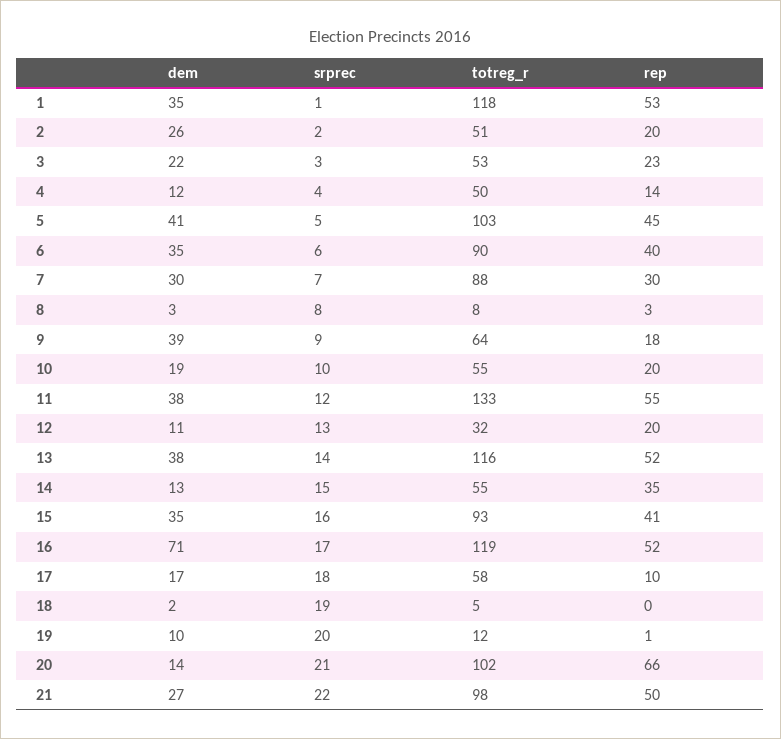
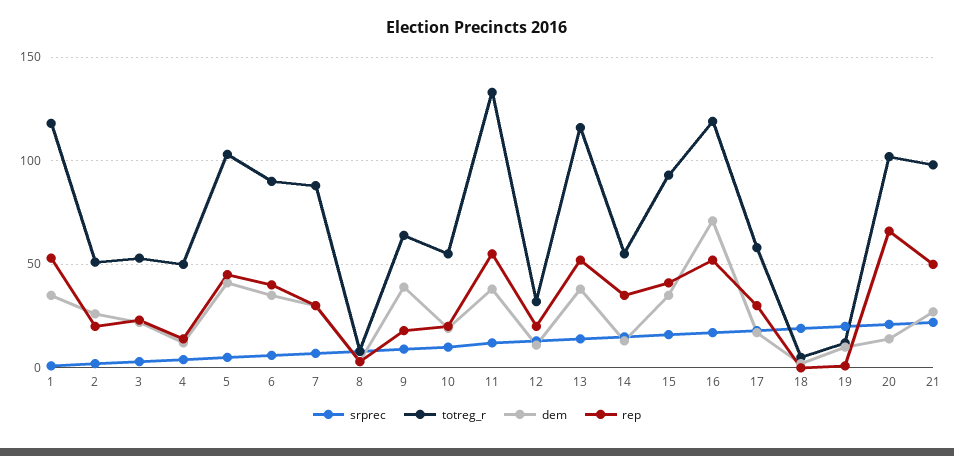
rep, 17: 10 -> 30

